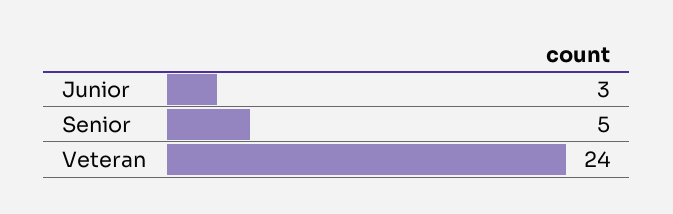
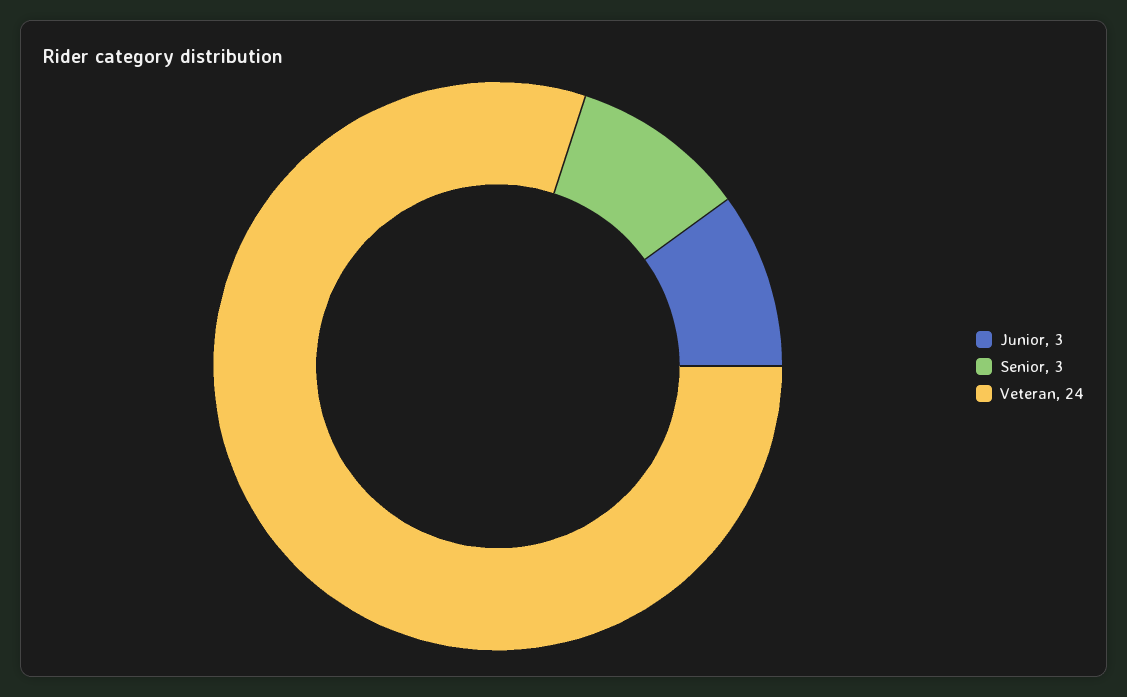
Senior: 5 -> 3

